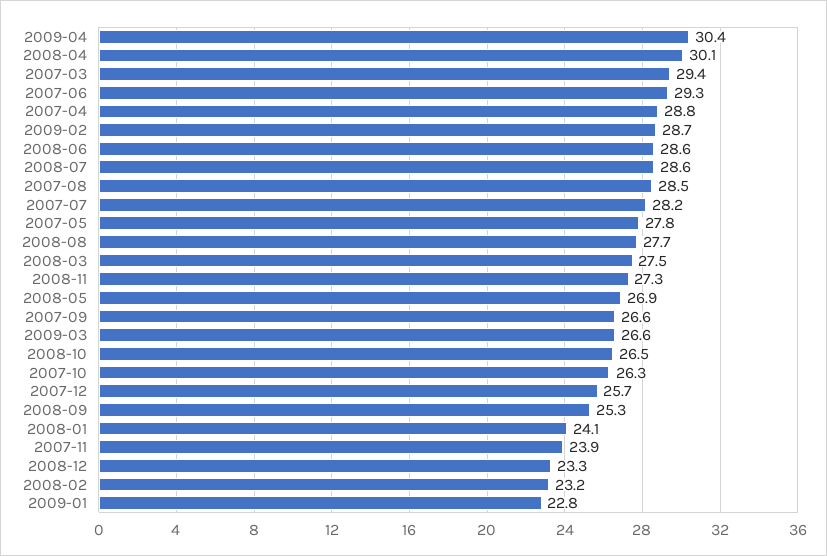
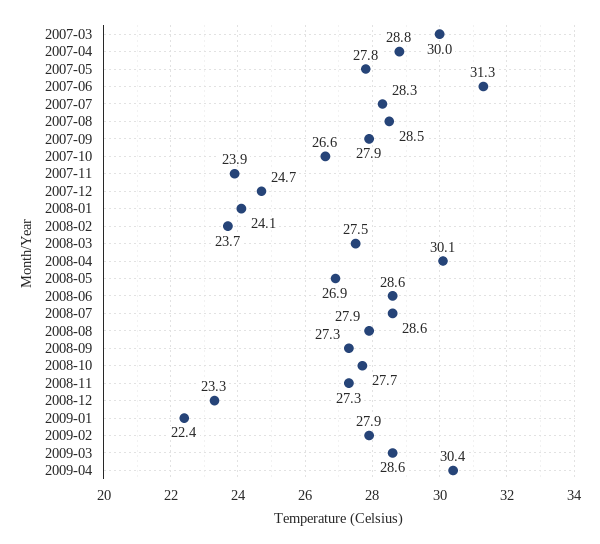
2007-03: 29.4 -> 30
2007-06: 29.3 -> 31.3
2009-02: 28.7 -> 27.9
2007-07: 28.2 -> 28.3
2008-08: 27.7 -> 27.9
2007-09: 26.6 -> 27.9
2009-03: 26.6 -> 28.6
2008-10: 26.5 -> 27.7
2007-10: 26.3 -> 26.6
2007-12: 25.7 -> 24.7
2008-09: 25.3 -> 27.3
2008-02: 23.2 -> 23.7
2009-01: 22.8 -> 22.4

